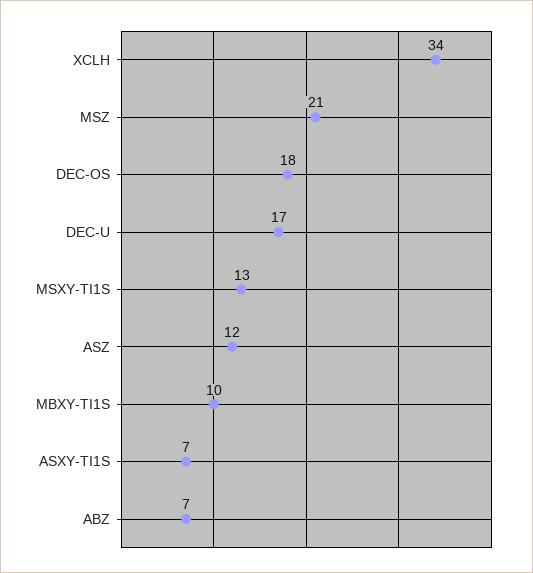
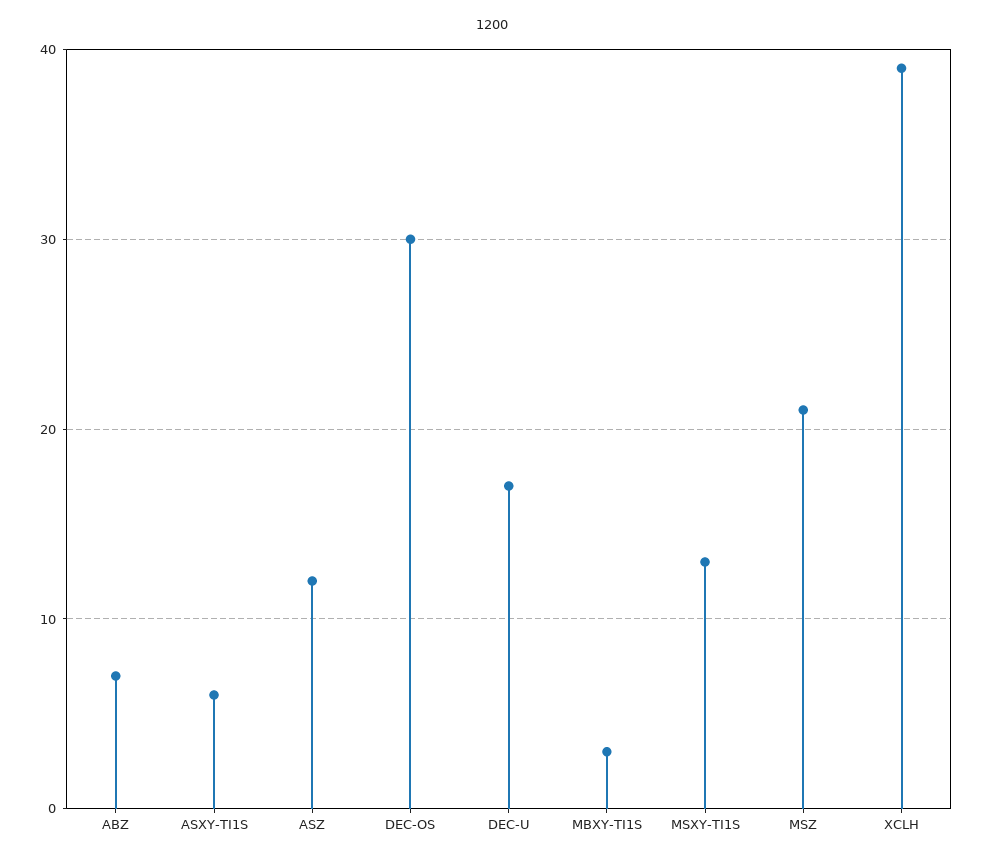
XCLH: 34 -> 39
DEC-OS: 18 -> 30
MBXY-TI1S: 10 -> 3
ASXY-TI1S: 7 -> 6

